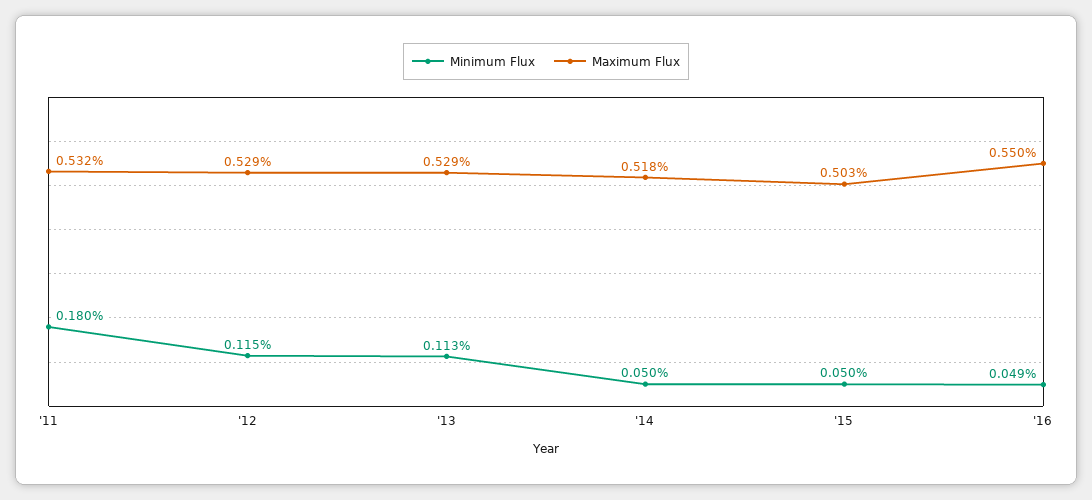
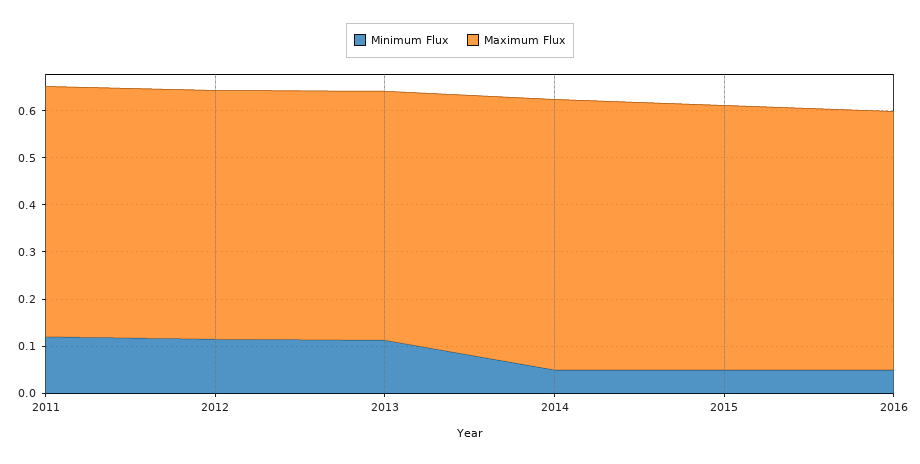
Minimum Flux, '11: 0.18 -> 0.12
Maximum Flux, '14: 0.518 -> 0.58
Maximum Flux, '15: 0.503 -> 0.56

